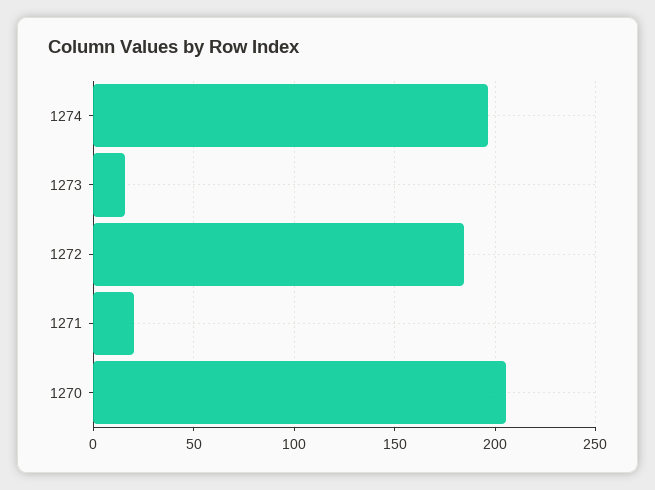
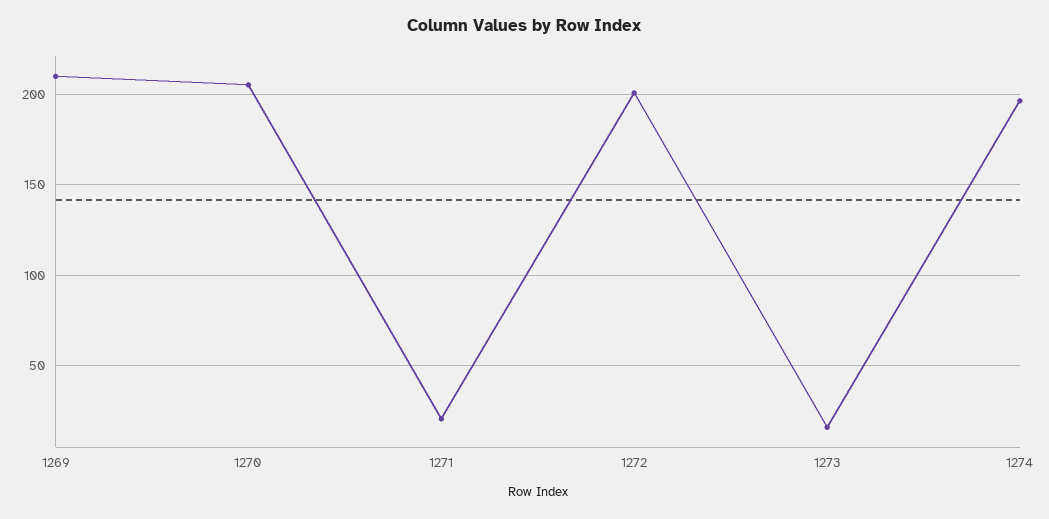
1272: 185 -> 200
1269: none -> 210

